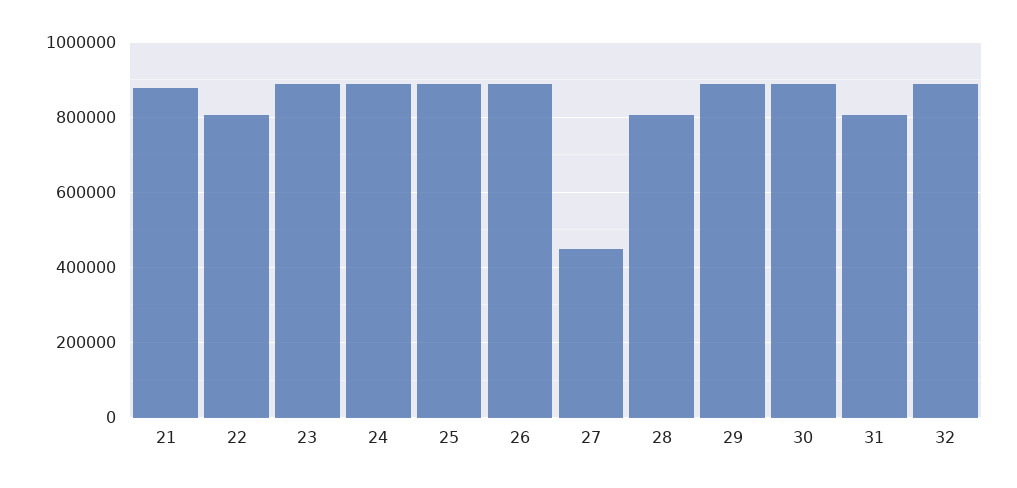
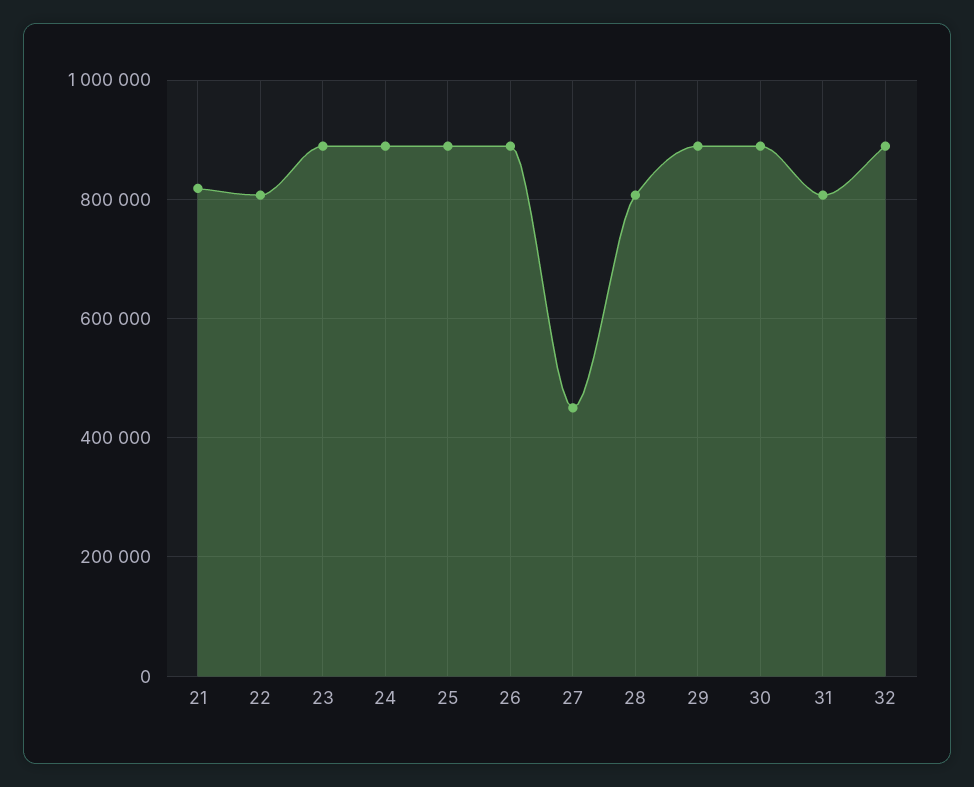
21: 880000 -> 820000

